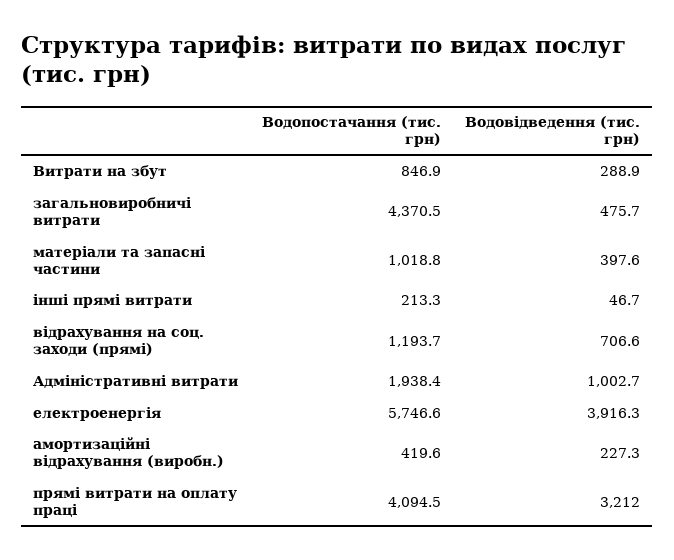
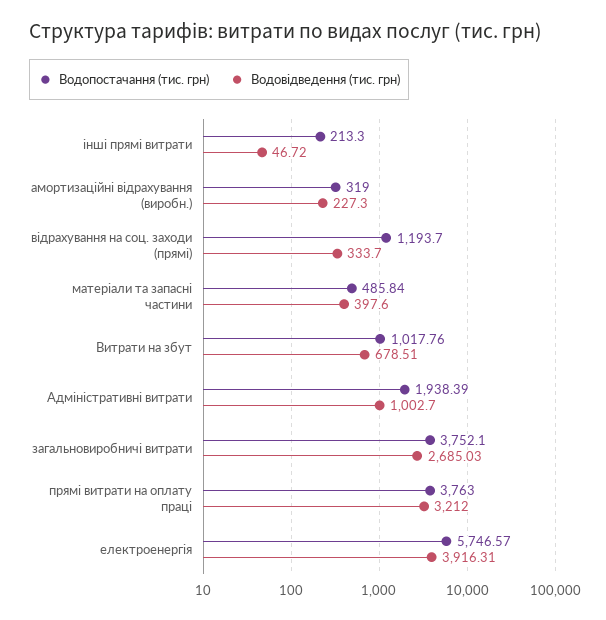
Водопостачання (тис. грн), Витрати на збут: 846.9 -> 1017.76
Водовідведення (тис. грн), Витрати на збут: 288.9 -> 678.51
Водопостачання (тис. грн), загальновиробничі витрати: 4370.5 -> 3752.1
Водовідведення (тис. грн), загальновиробничі витрати: 475.7 -> 2685.03
Водопостачання (тис. грн), матеріали та запасні частини: 1018.8 -> 485.84
Водовідведення (тис. грн), відрахування на соц. заходи (прямі): 706.6 -> 333.7
Водопостачання (тис. грн), амортизаційні відрахування (виробн.): 419.6 -> 319
Водопостачання (тис. грн), прямі витрати на оплату праці: 4094.5 -> 3763

